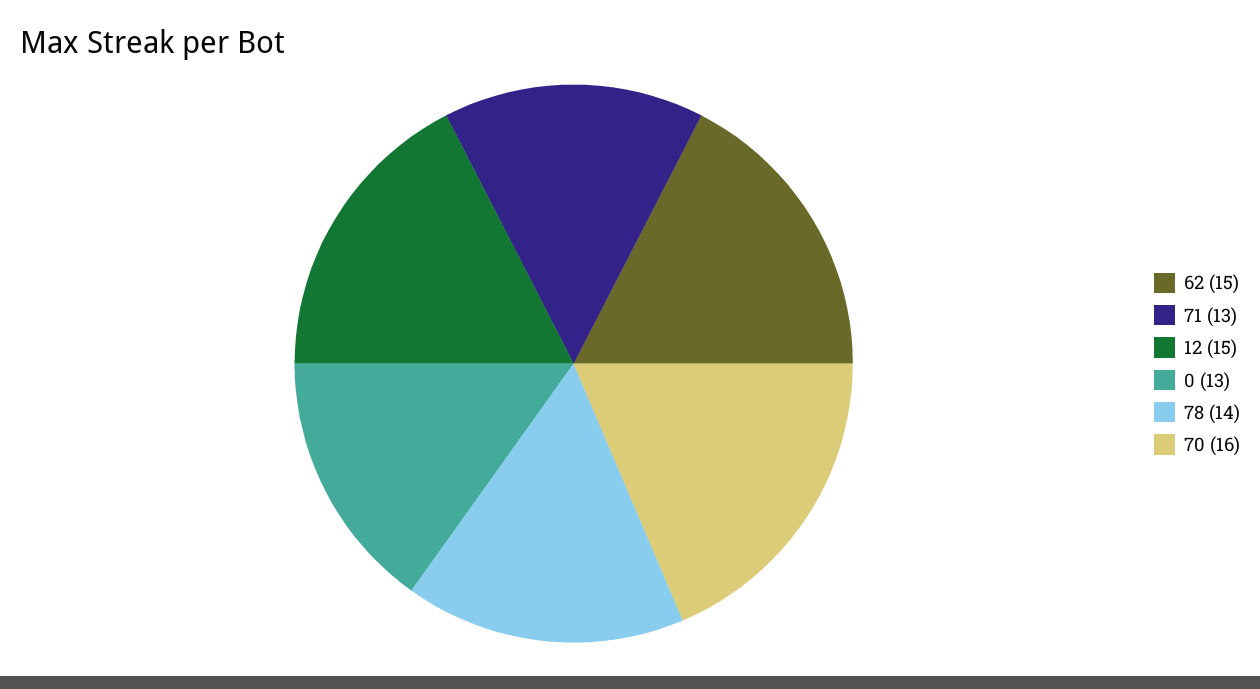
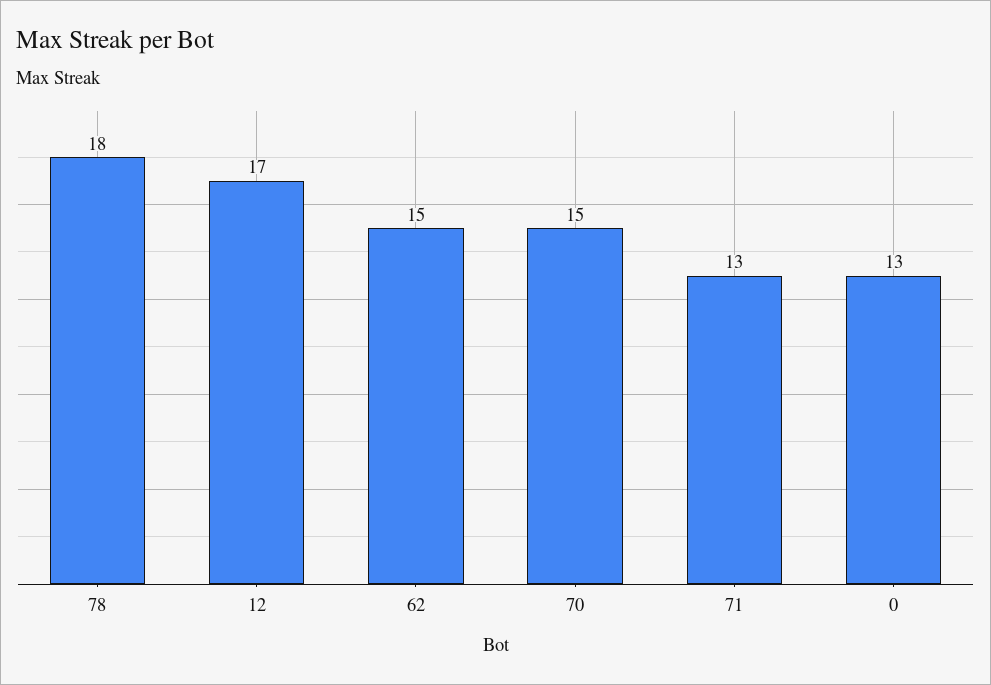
12: 15 -> 17
78: 14 -> 18
70: 16 -> 15

